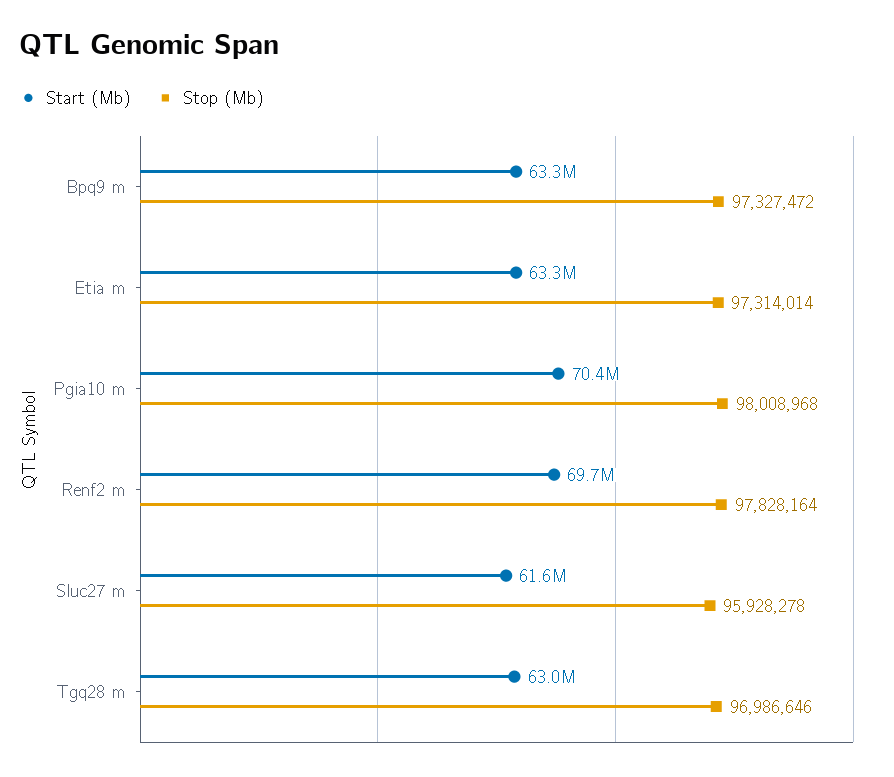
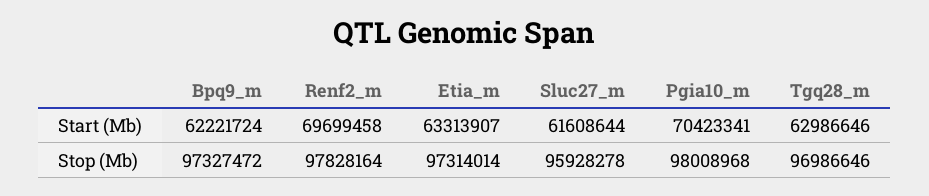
Start (Mb), Bpq9 m: 63300000 -> 62221724

